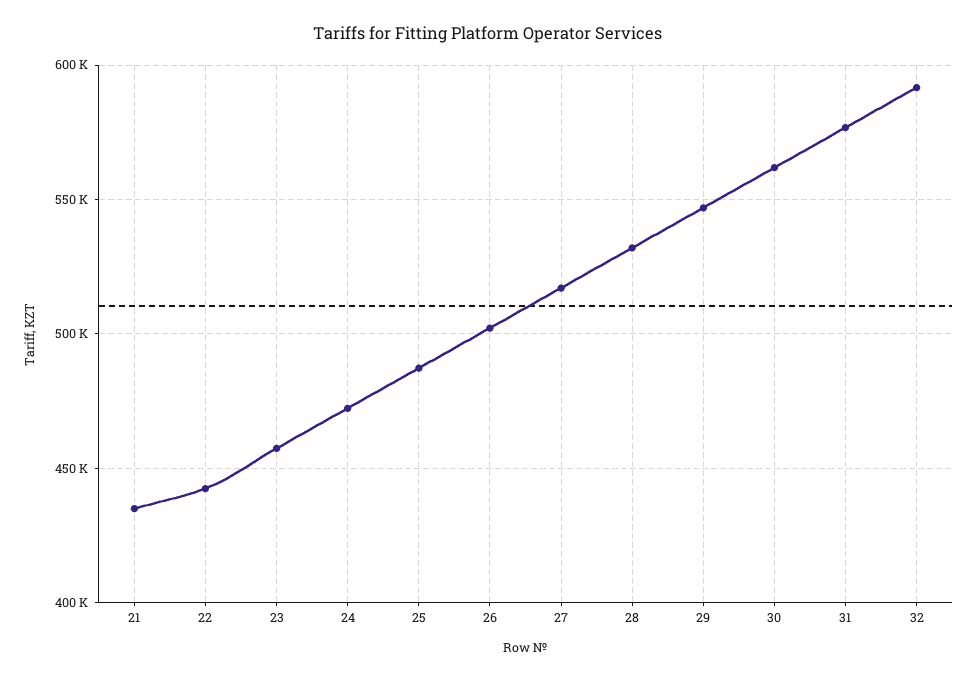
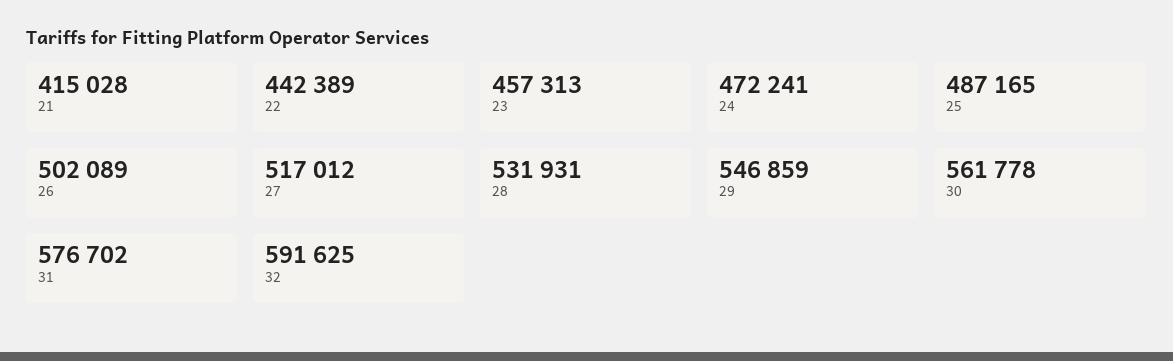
21: 435000 -> 415028

